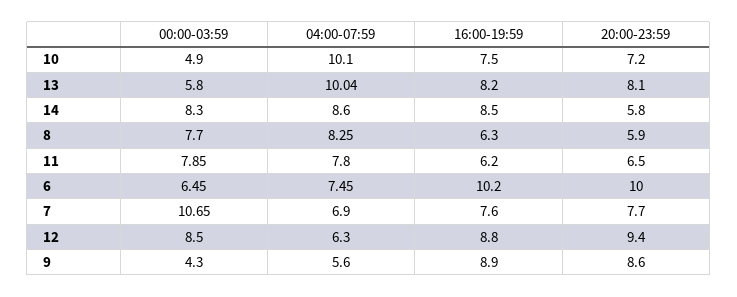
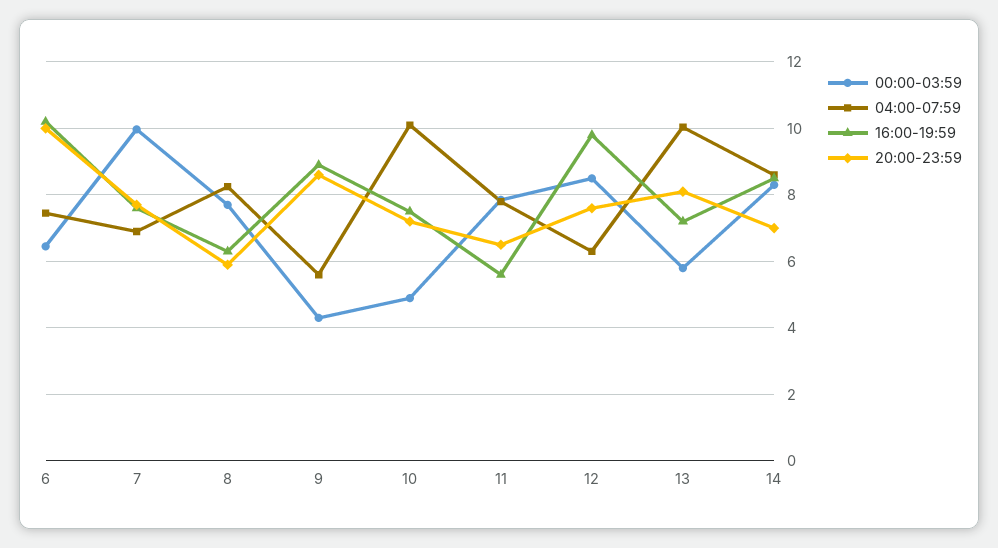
16:00-19:59, 13: 8.2 -> 7.2
20:00-23:59, 14: 5.8 -> 7
16:00-19:59, 11: 6.2 -> 5.6
00:00-03:59, 7: 10.65 -> 10
16:00-19:59, 12: 8.8 -> 9.8
20:00-23:59, 12: 9.4 -> 7.6

